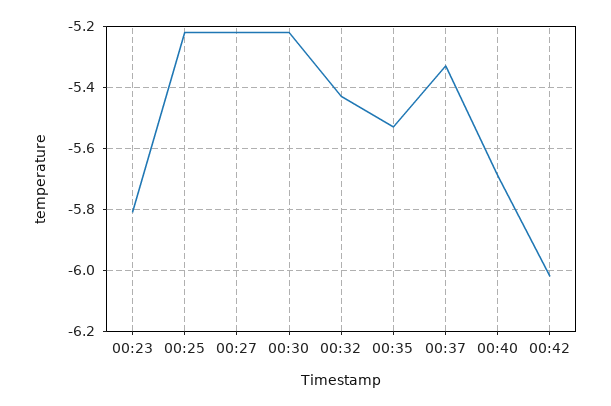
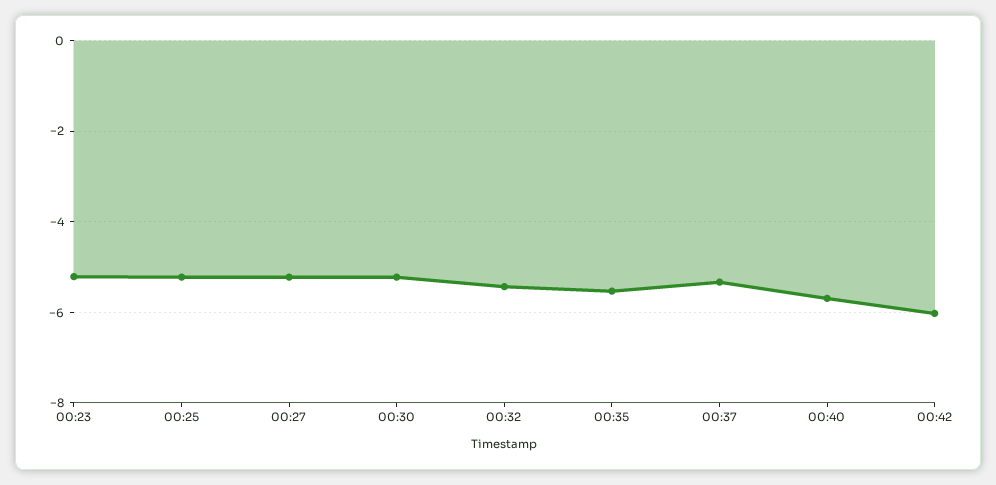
00:23: -5.8 -> -5.2

